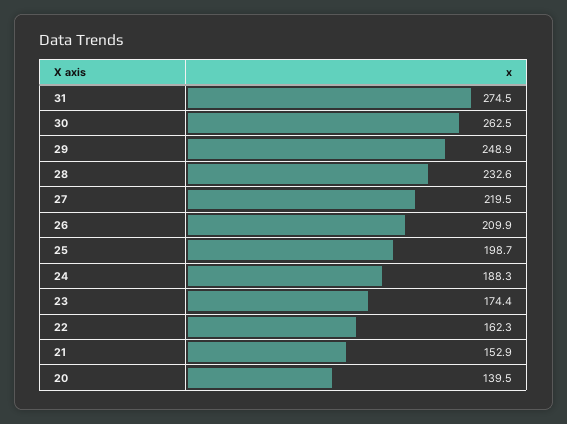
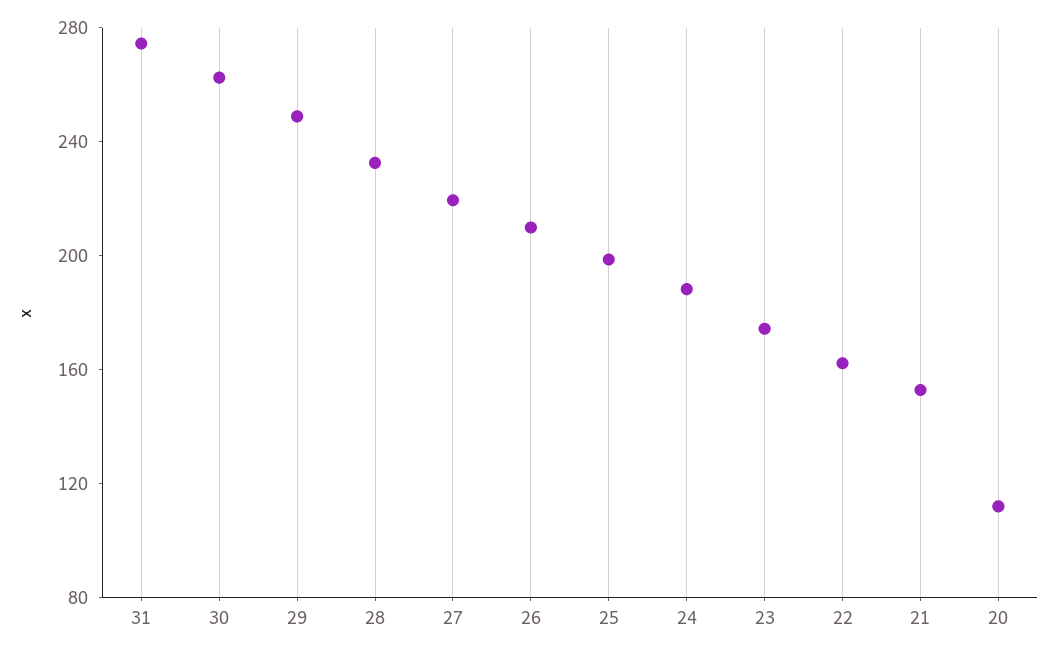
20: 139.5 -> 110

